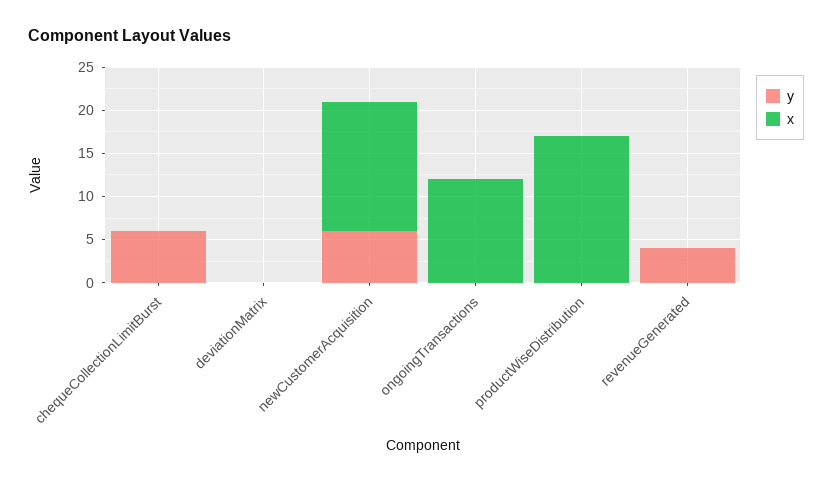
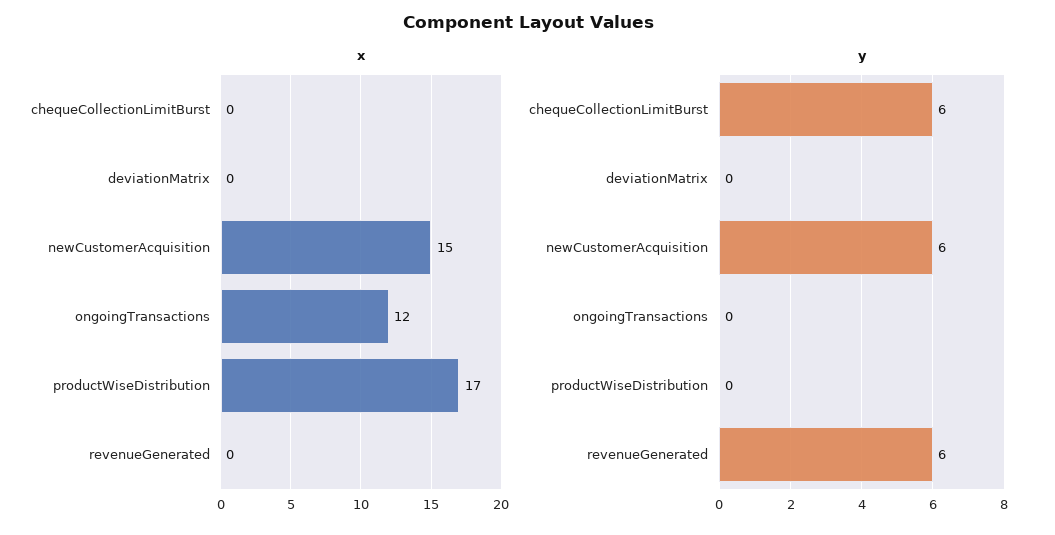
y, revenueGenerated: 4 -> 6

